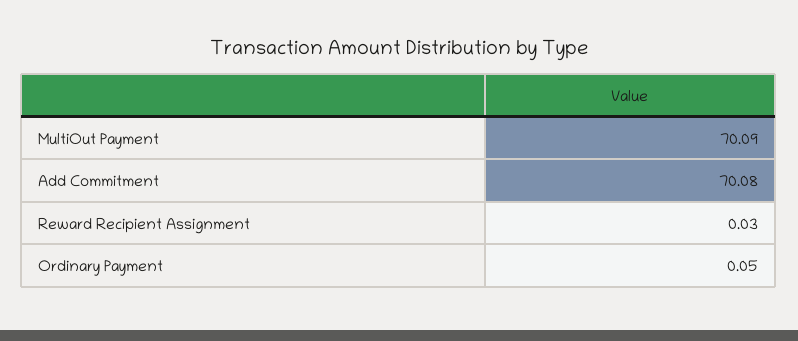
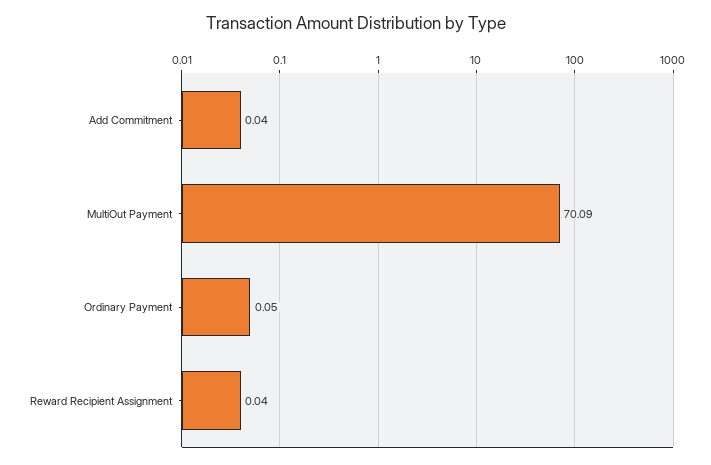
Add Commitment: 70.08 -> 0.04
Reward Recipient Assignment: 0.03 -> 0.04

